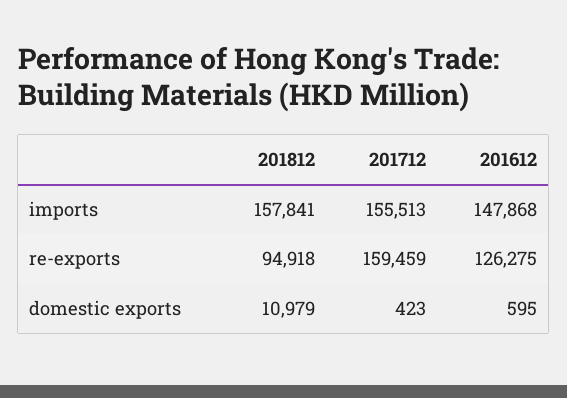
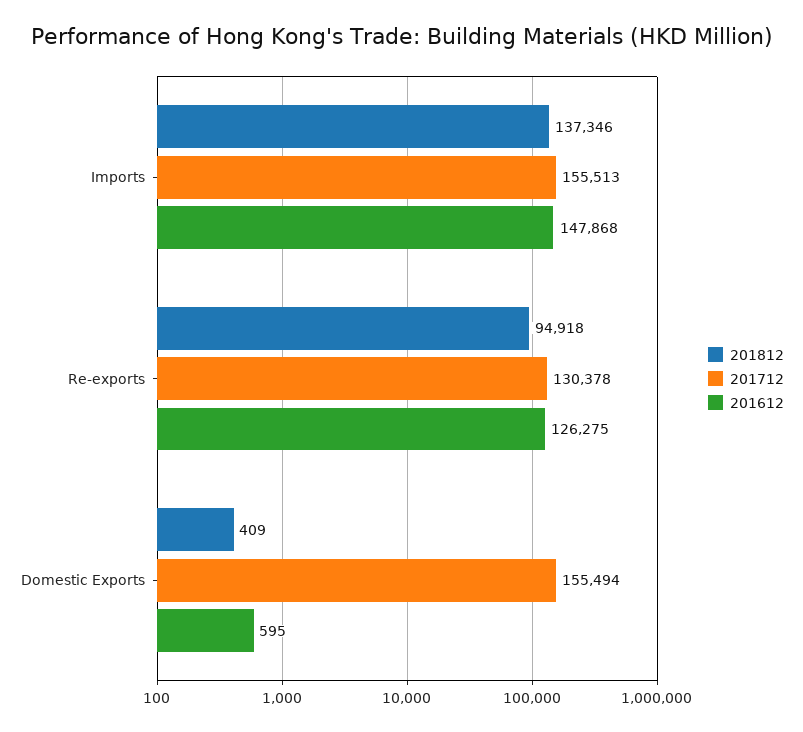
201812, imports: 157841 -> 137346
201712, re-exports: 159459 -> 130378
201812, domestic exports: 10979 -> 409
201712, domestic exports: 423 -> 155494

